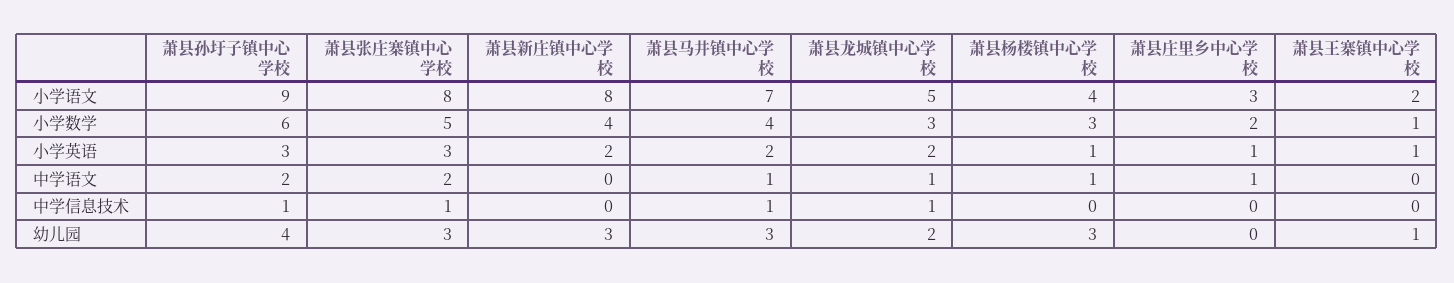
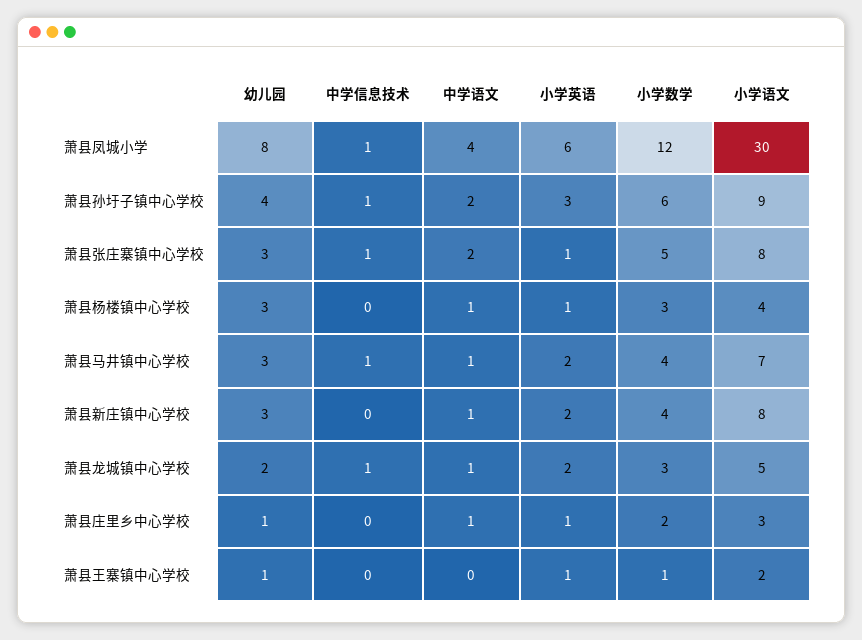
萧县张庄寨镇中心学校, 小学英语: 3 -> 1
萧县新庄镇中心学校, 中学语文: 0 -> 1
萧县庄里乡中心学校, 幼儿园: 0 -> 1
萧县凤城小学, 幼儿园: none -> 8
萧县凤城小学, 中学信息技术: none -> 1
萧县凤城小学, 中学语文: none -> 4
萧县凤城小学, 小学英语: none -> 6
萧县凤城小学, 小学数学: none -> 12
萧县凤城小学, 小学语文: none -> 30

